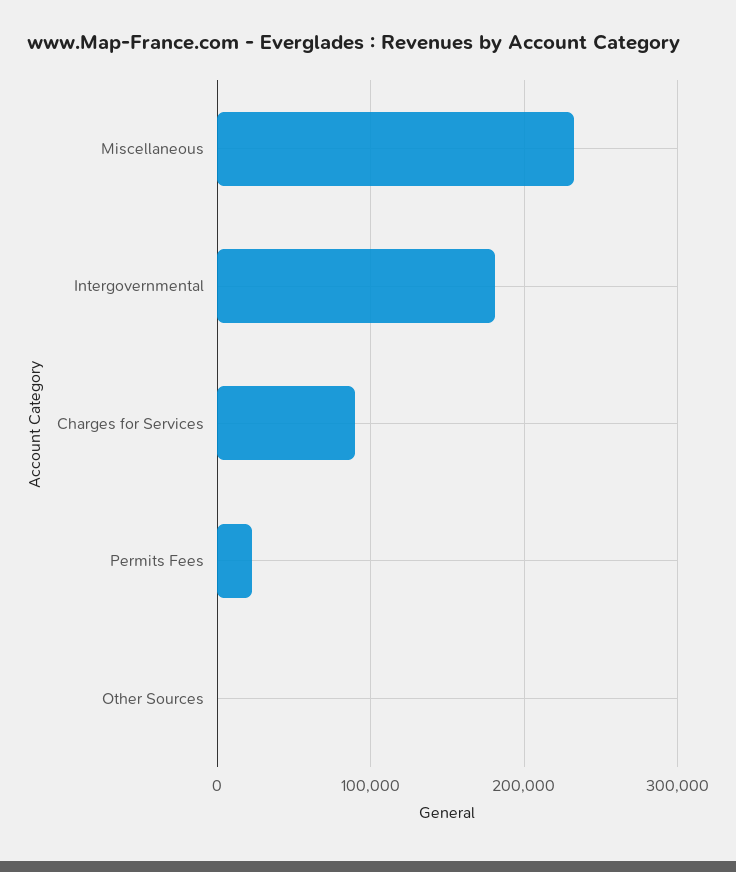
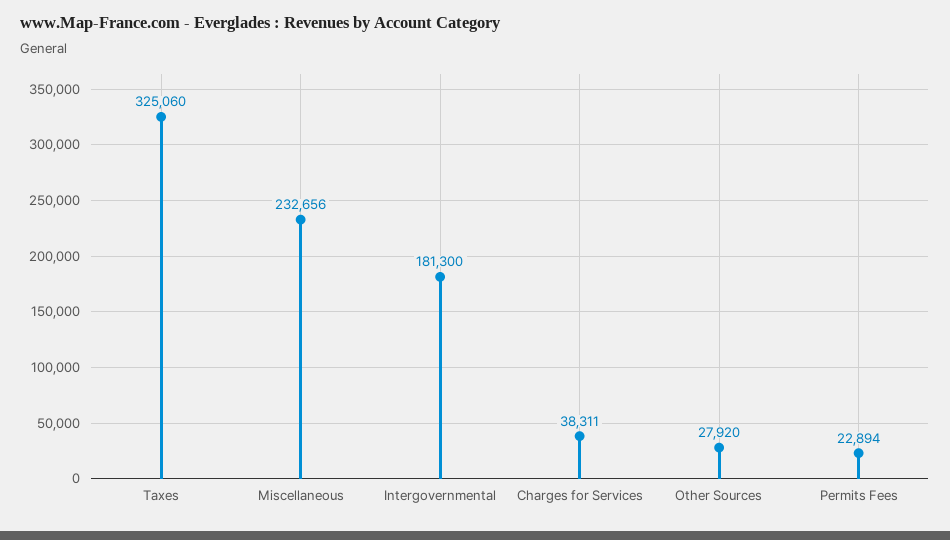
Charges for Services: 90000 -> 38311
Other Sources: 0 -> 27920
Taxes: none -> 325060

